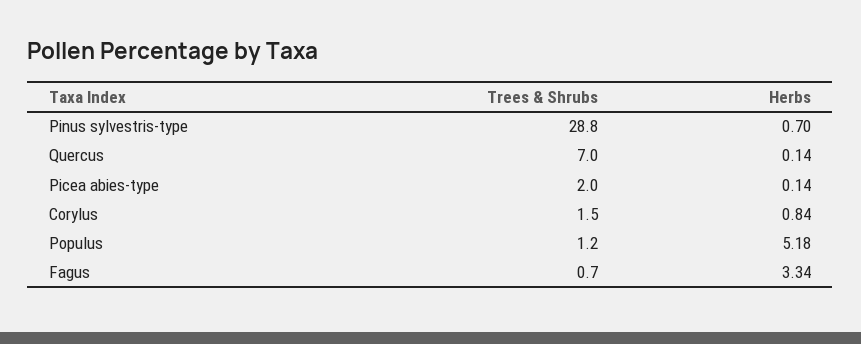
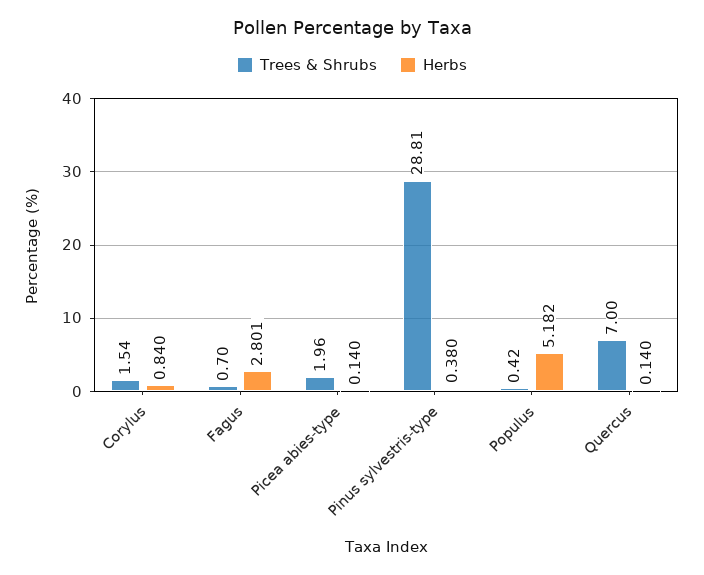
Herbs, Pinus sylvestris-type: 0.7 -> 0.38
Trees & Shrubs, Populus: 1.2 -> 0.42
Herbs, Fagus: 3.34 -> 2.801

